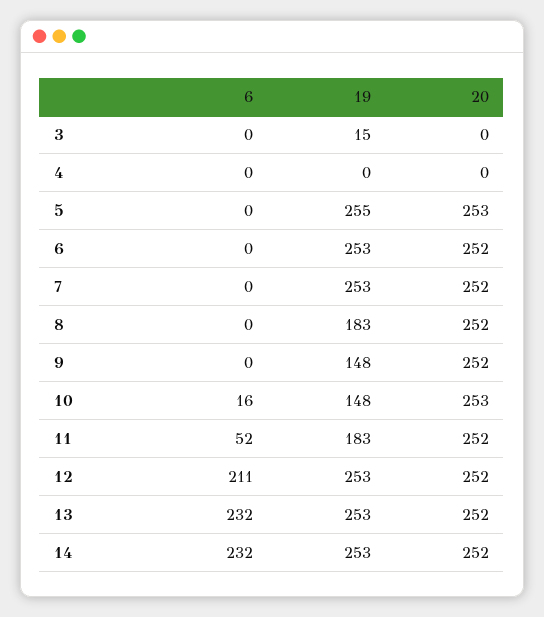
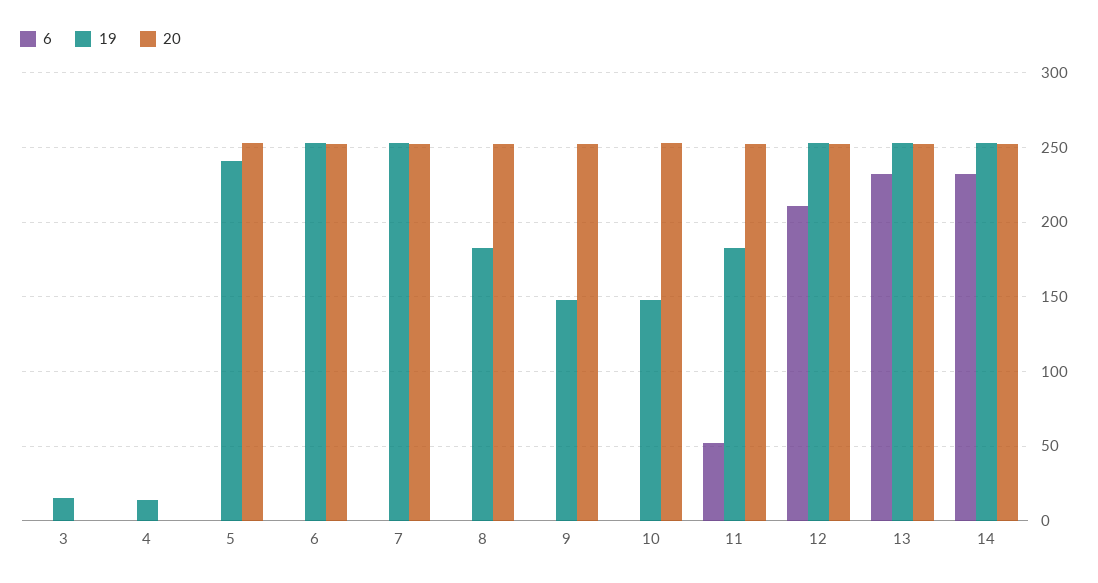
19, 4: 0 -> 15
19, 5: 255 -> 240
6, 10: 16 -> 0

